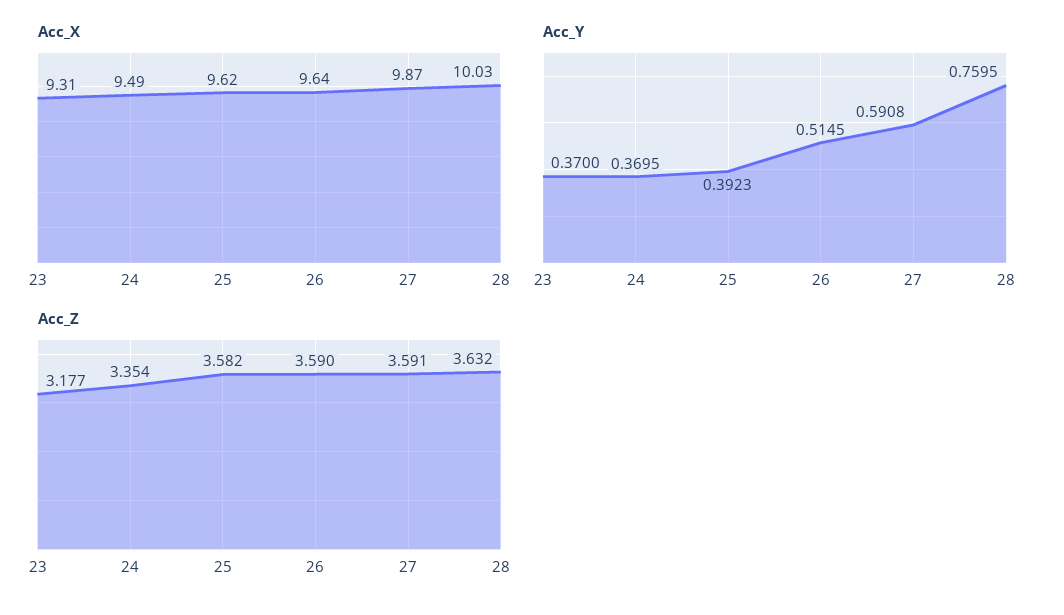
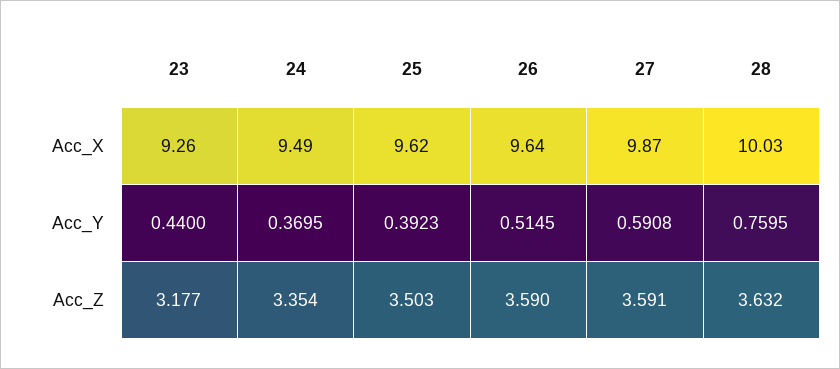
Acc_X, 23: 9.31 -> 9.26
Acc_Y, 23: 0.37 -> 0.44
Acc_Z, 25: 3.582 -> 3.503

